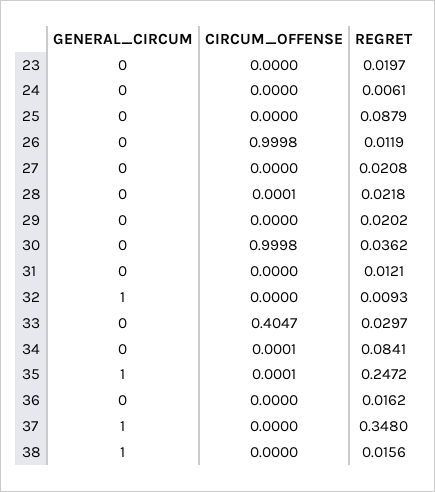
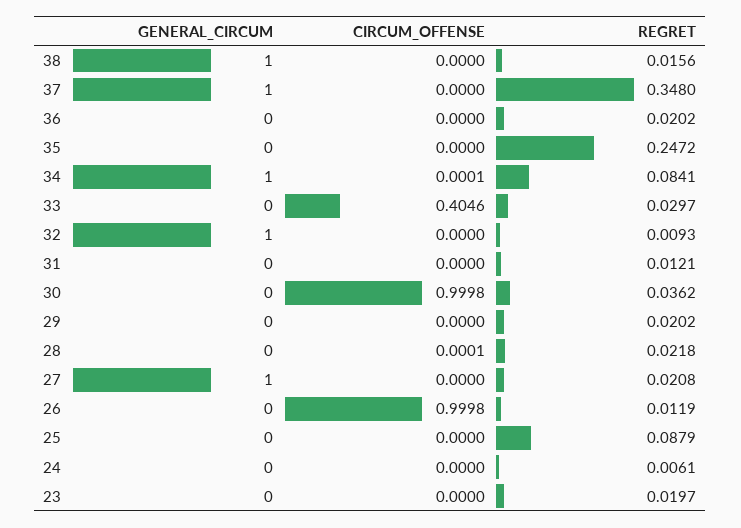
GENERAL_CIRCUM, 27: 0 -> 1
CIRCUM_OFFENSE, 33: 0.4047 -> 0.4046
GENERAL_CIRCUM, 34: 0 -> 1
GENERAL_CIRCUM, 35: 1 -> 0
CIRCUM_OFFENSE, 35: 0.0001 -> 0
REGRET, 36: 0.0162 -> 0.0202

